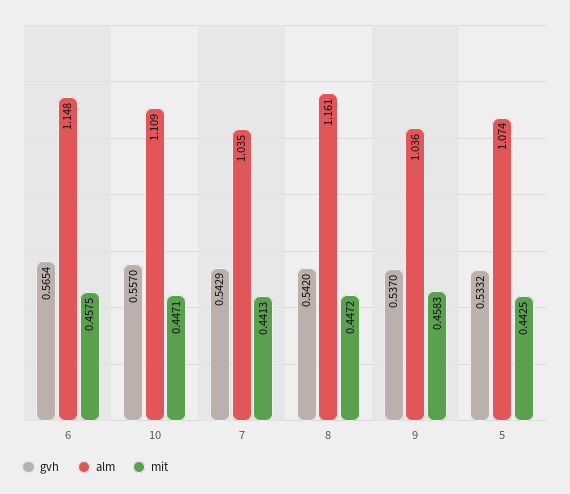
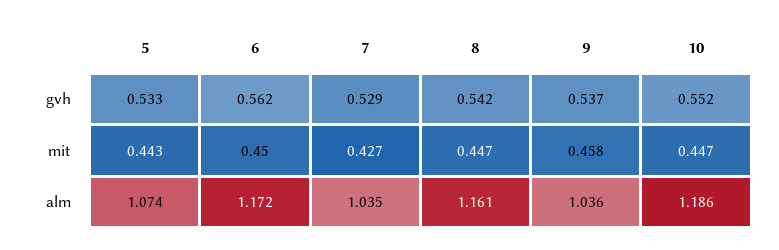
gvh, 6: 0.5654 -> 0.562
alm, 6: 1.148 -> 1.172
mit, 6: 0.4575 -> 0.45
gvh, 10: 0.557 -> 0.552
alm, 10: 1.109 -> 1.186
gvh, 7: 0.5429 -> 0.529
mit, 7: 0.4413 -> 0.427

